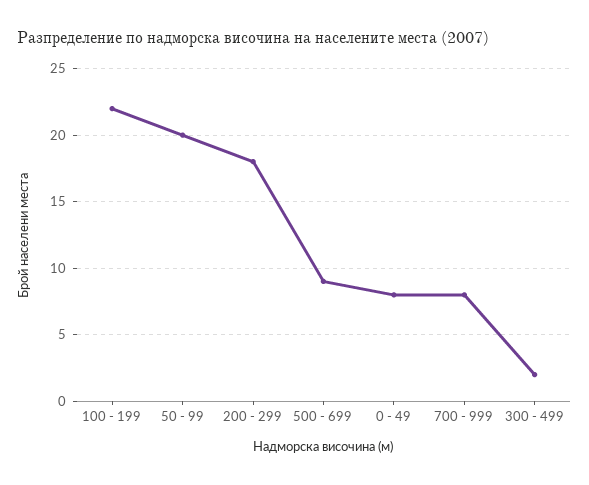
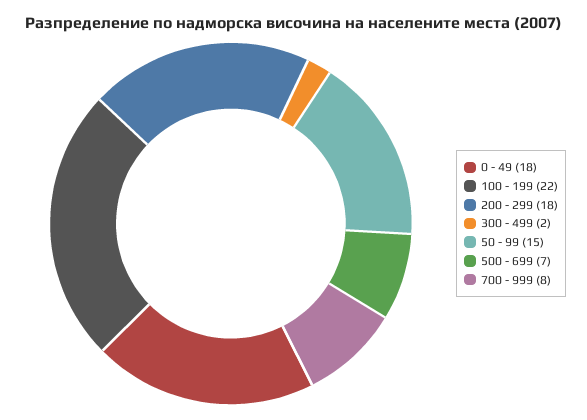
50 - 99: 20 -> 15
500 - 699: 9 -> 7
0 - 49: 8 -> 18

